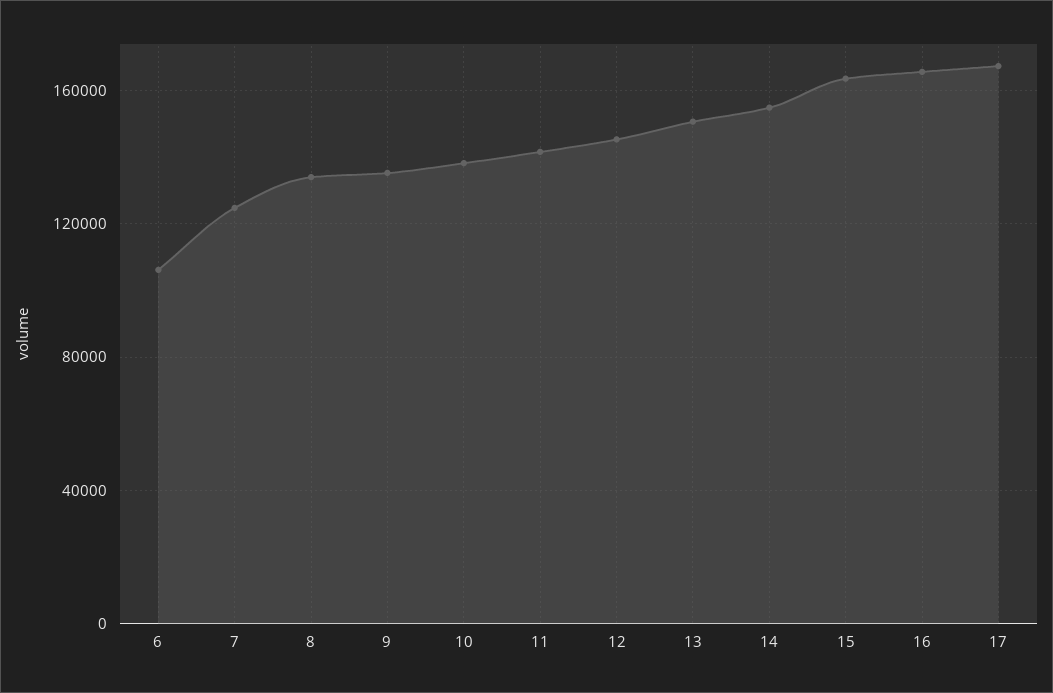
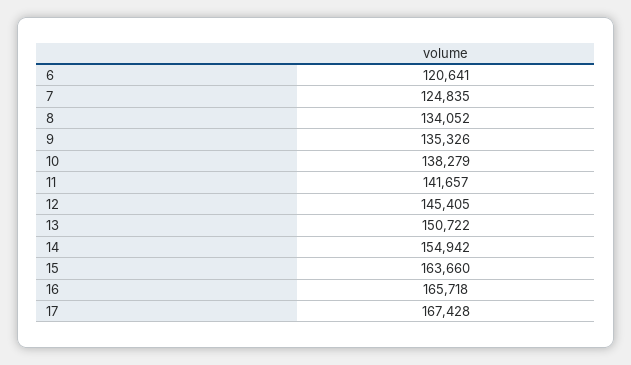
6: 105000 -> 120641

